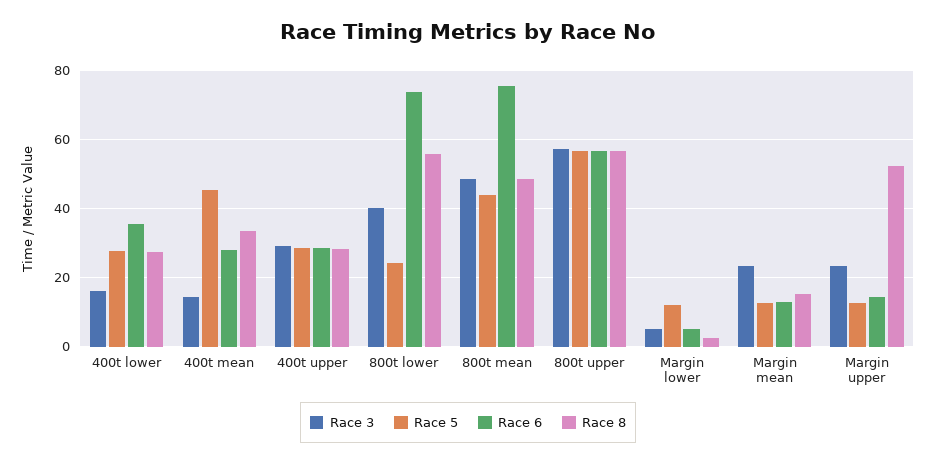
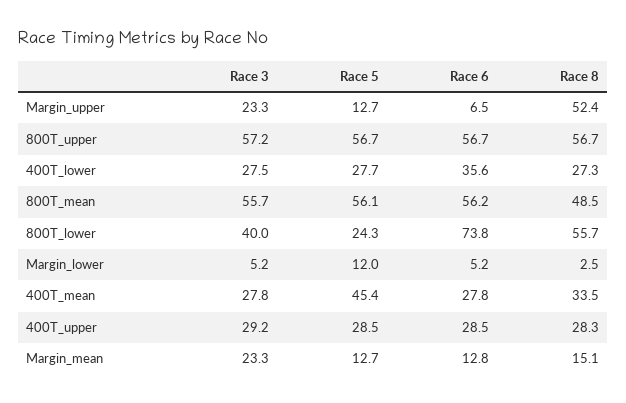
Race 3, 400t lower: 16 -> 27.5
Race 3, 400t mean: 14 -> 27.8
Race 3, 800t mean: 48 -> 55.7
Race 5, 800t mean: 44 -> 56.1
Race 6, 800t mean: 76 -> 56.2
Race 6, Margin upper: 14 -> 6.5

